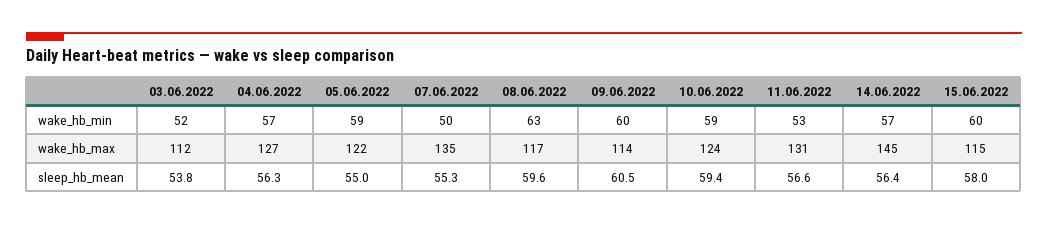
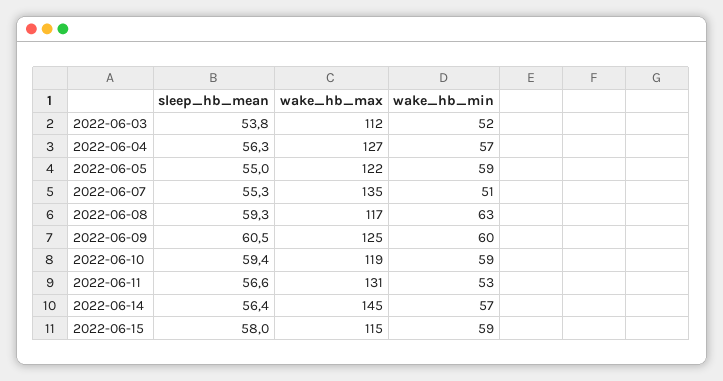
07.06.2022, wake_hb_min: 50 -> 51
15.06.2022, wake_hb_min: 60 -> 59
09.06.2022, wake_hb_max: 114 -> 125
10.06.2022, wake_hb_max: 124 -> 119
08.06.2022, sleep_hb_mean: 59.6 -> 59.3

